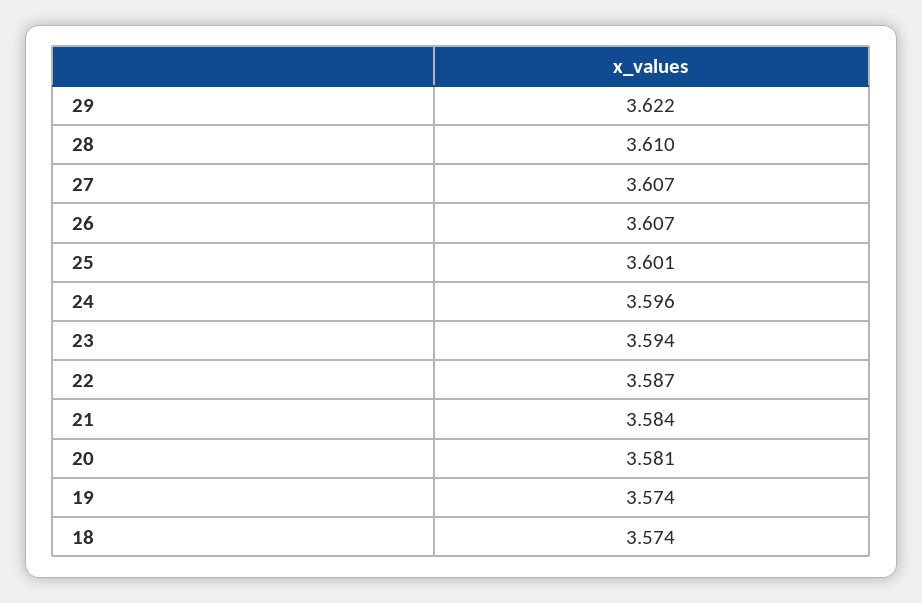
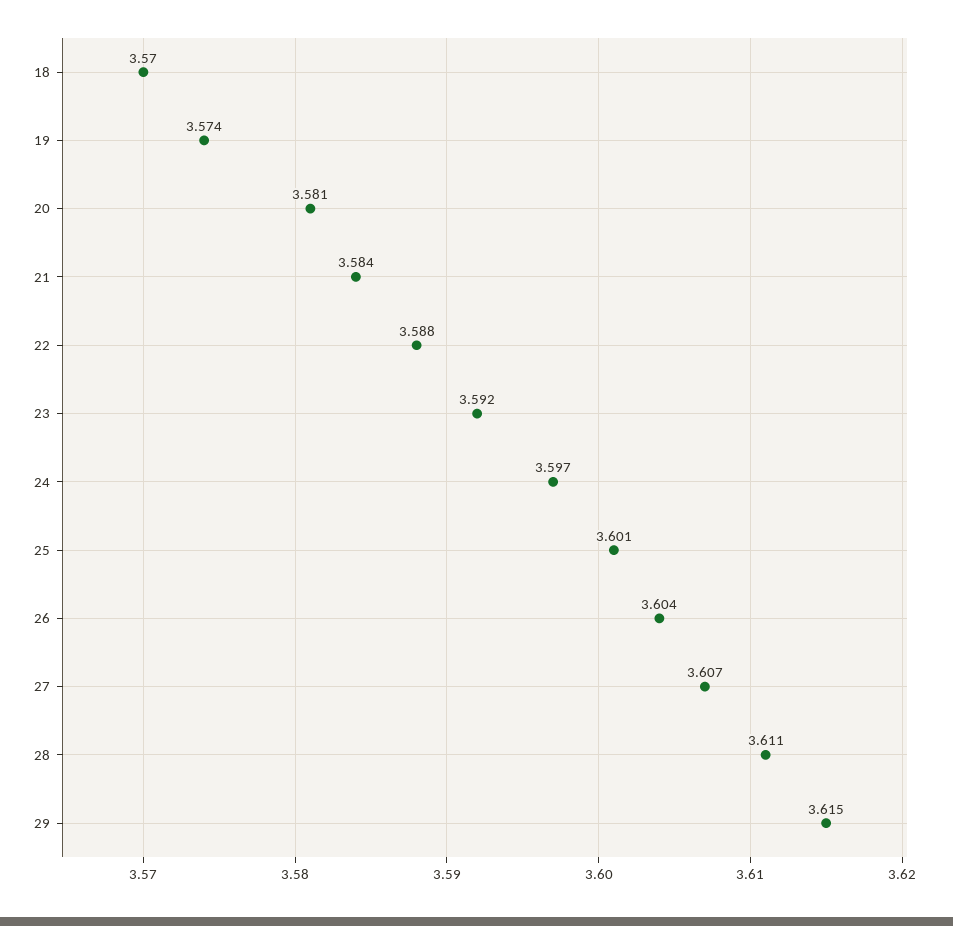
29: 3.622 -> 3.615
28: 3.61 -> 3.611
26: 3.607 -> 3.604
24: 3.596 -> 3.597
23: 3.594 -> 3.592
22: 3.587 -> 3.588
18: 3.574 -> 3.57

